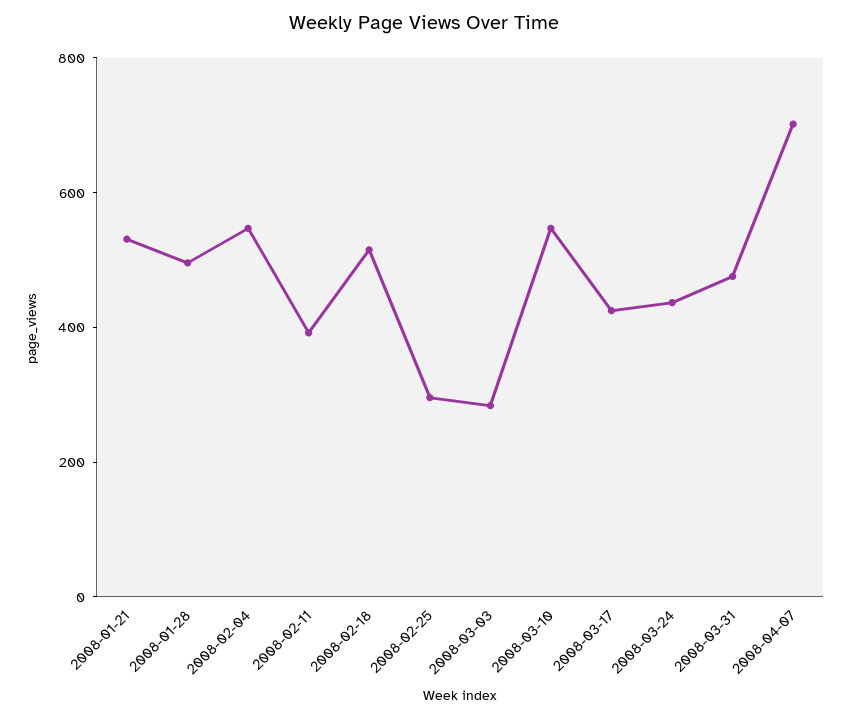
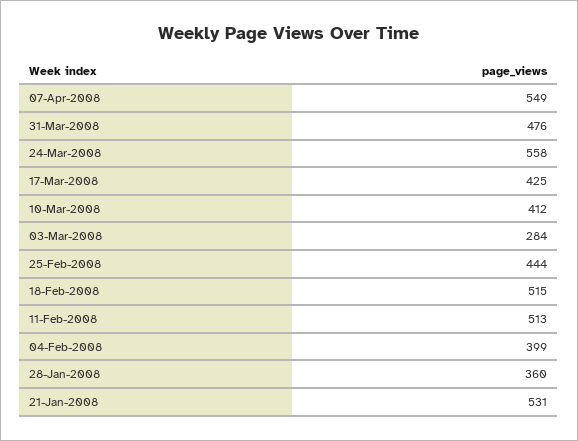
2008-01-28: 500 -> 360
2008-02-04: 550 -> 399
2008-02-11: 400 -> 513
2008-02-25: 300 -> 444
2008-03-10: 550 -> 412
2008-03-24: 450 -> 558
2008-04-07: 700 -> 549

